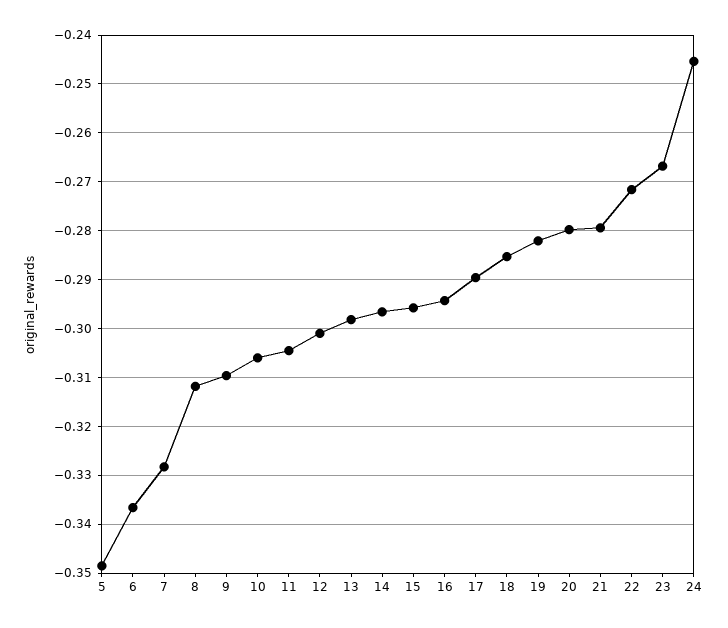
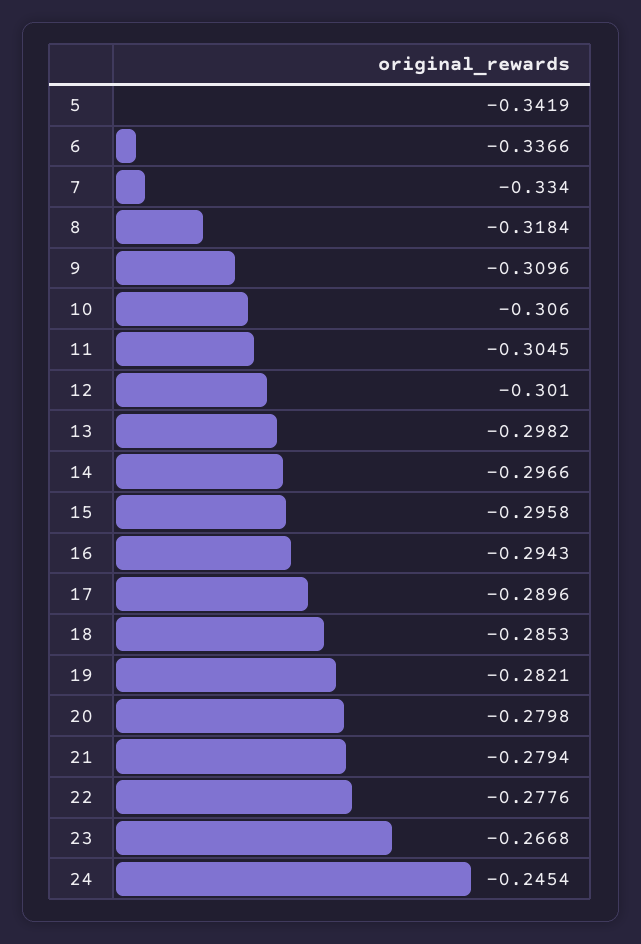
5: -0.348 -> -0.3419
7: -0.328 -> -0.334
8: -0.312 -> -0.3184
22: -0.272 -> -0.2776

